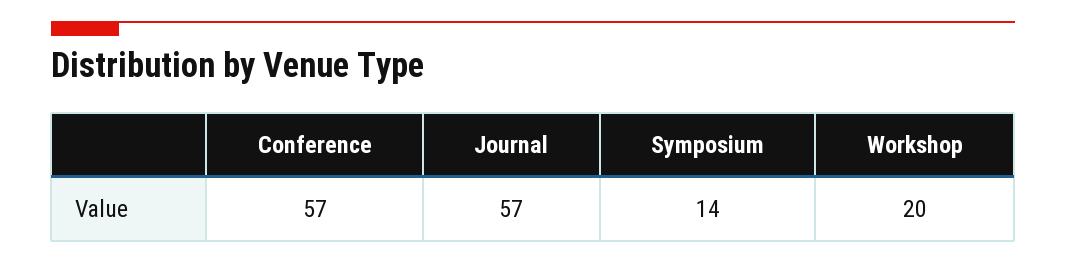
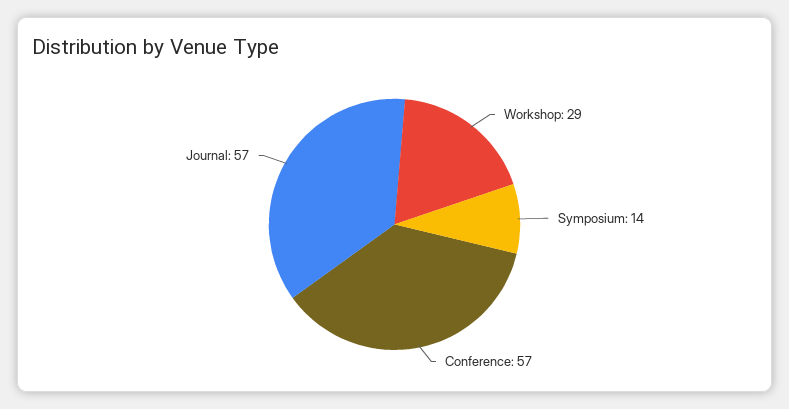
Workshop: 20 -> 29

